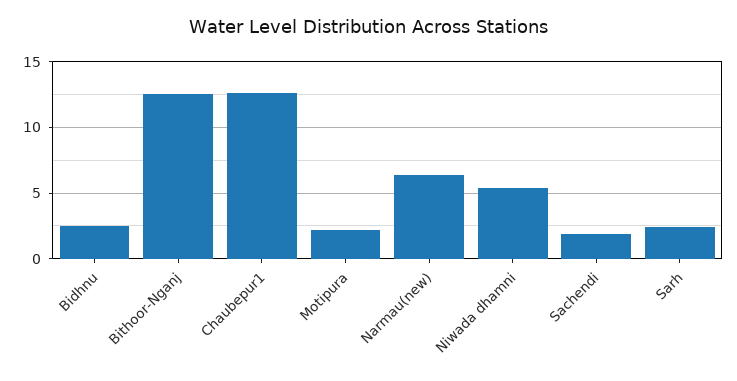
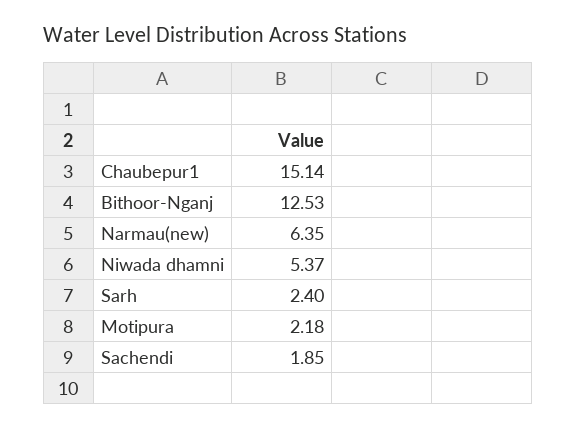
Bidhnu: 2.5 -> none
Chaubepur1: 12.5 -> 15.14

